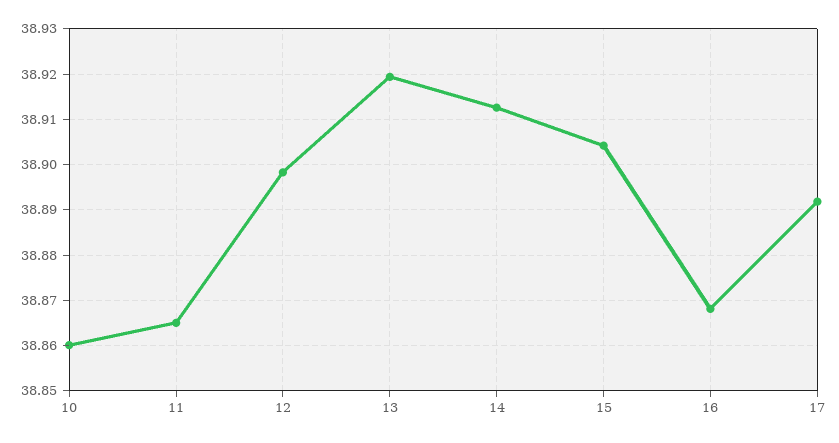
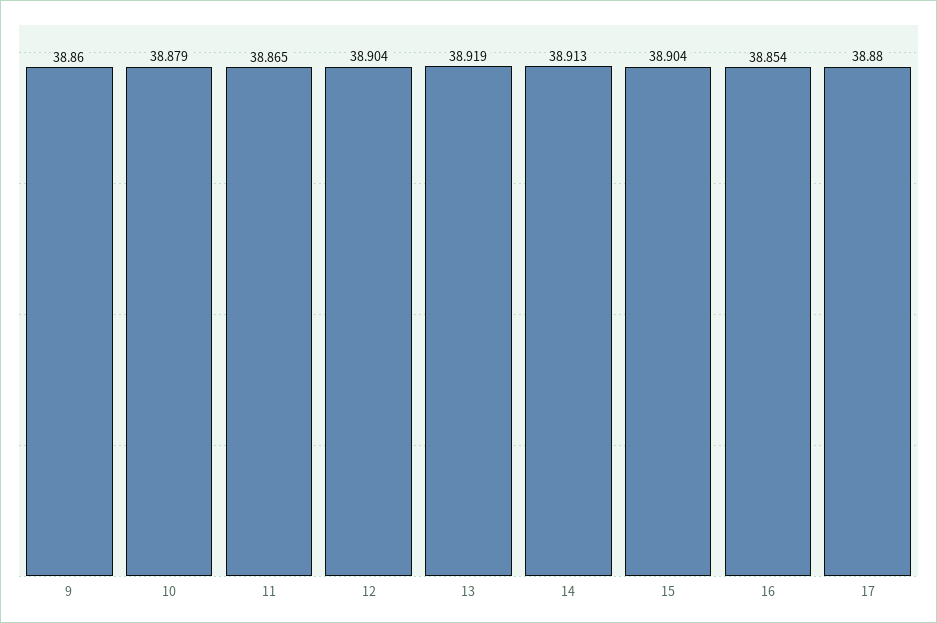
10: 38.86 -> 38.879
12: 38.898 -> 38.904
16: 38.868 -> 38.854
17: 38.892 -> 38.88
9: none -> 38.86

